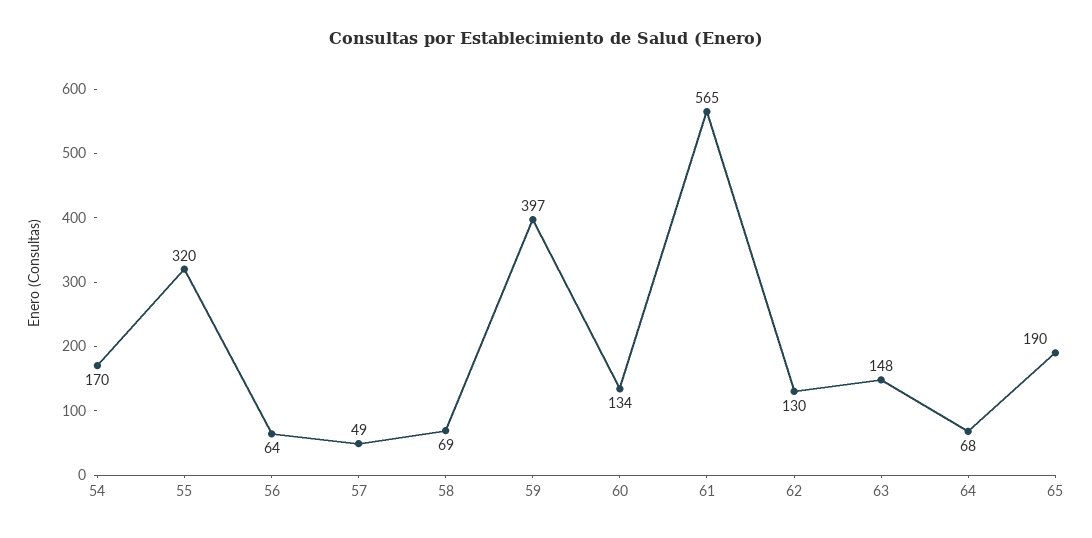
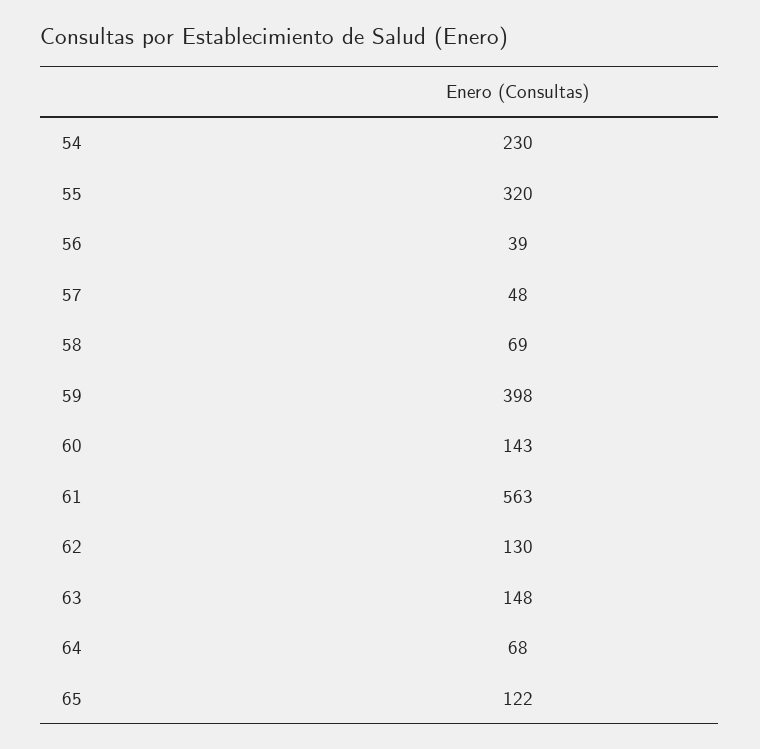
54: 170 -> 230
56: 64 -> 39
57: 49 -> 48
59: 397 -> 398
60: 134 -> 143
61: 565 -> 563
65: 190 -> 122

